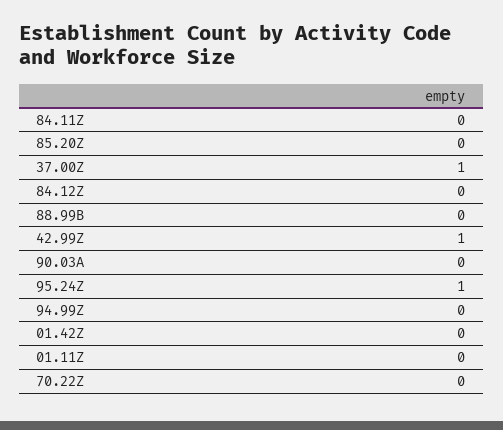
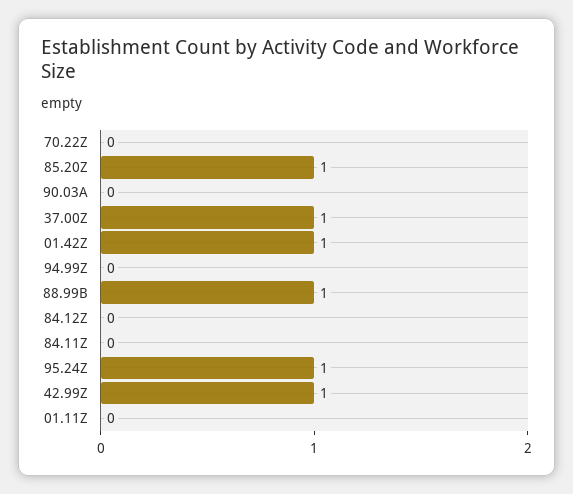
85.20Z: 0 -> 1
88.99B: 0 -> 1
01.42Z: 0 -> 1

